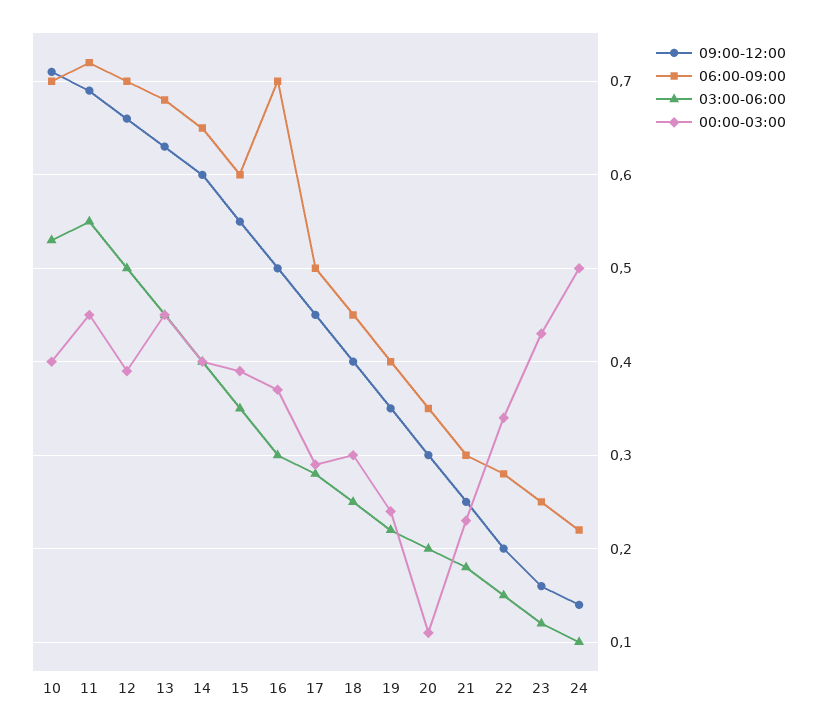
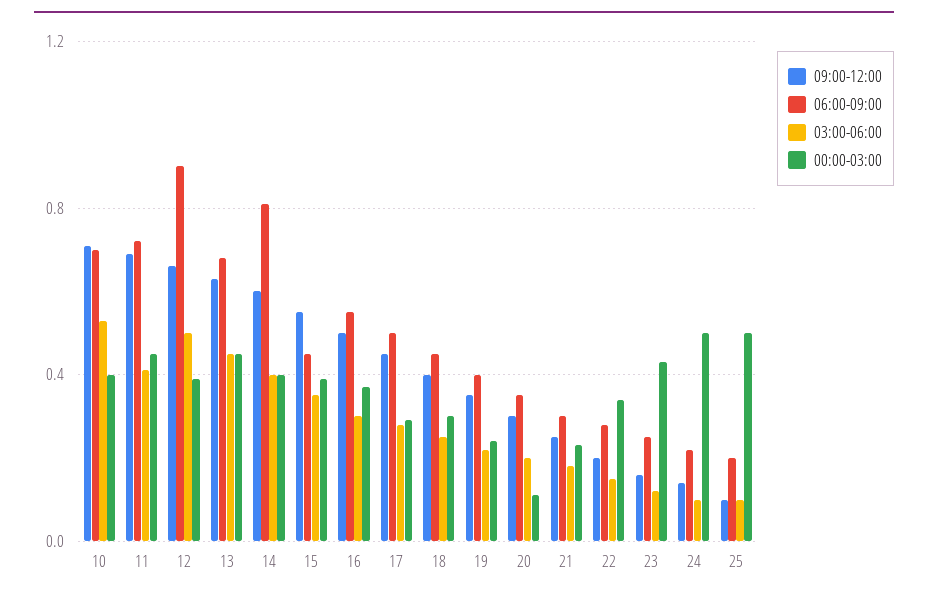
03:00-06:00, 11: 0.55 -> 0.4
06:00-09:00, 12: 0.7 -> 0.9
06:00-09:00, 14: 0.65 -> 0.8
06:00-09:00, 15: 0.6 -> 0.45
06:00-09:00, 16: 0.7 -> 0.55
09:00-12:00, 25: none -> 0.1
06:00-09:00, 25: none -> 0.2
03:00-06:00, 25: none -> 0.1
00:00-03:00, 25: none -> 0.5

